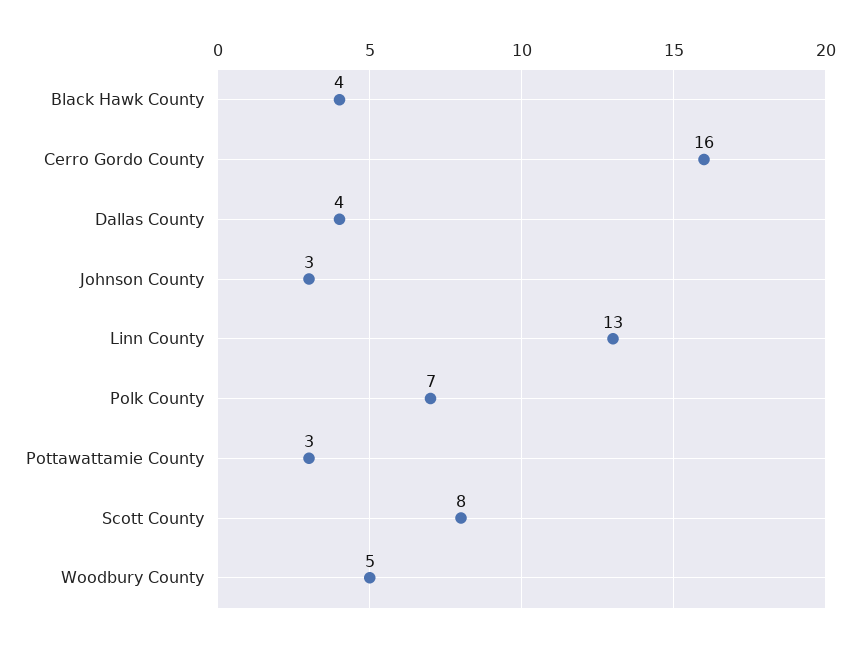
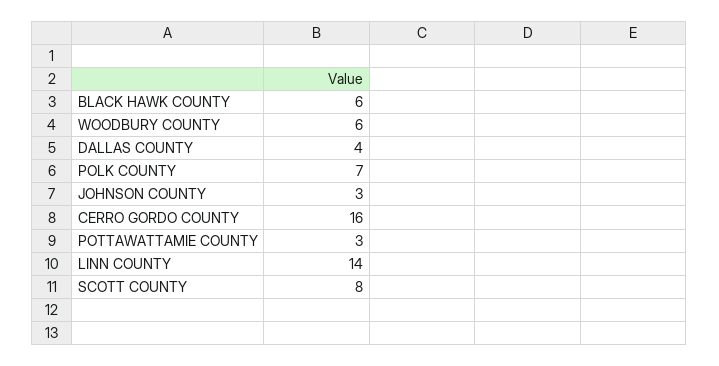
Black Hawk County: 4 -> 6
Linn County: 13 -> 14
Woodbury County: 5 -> 6

